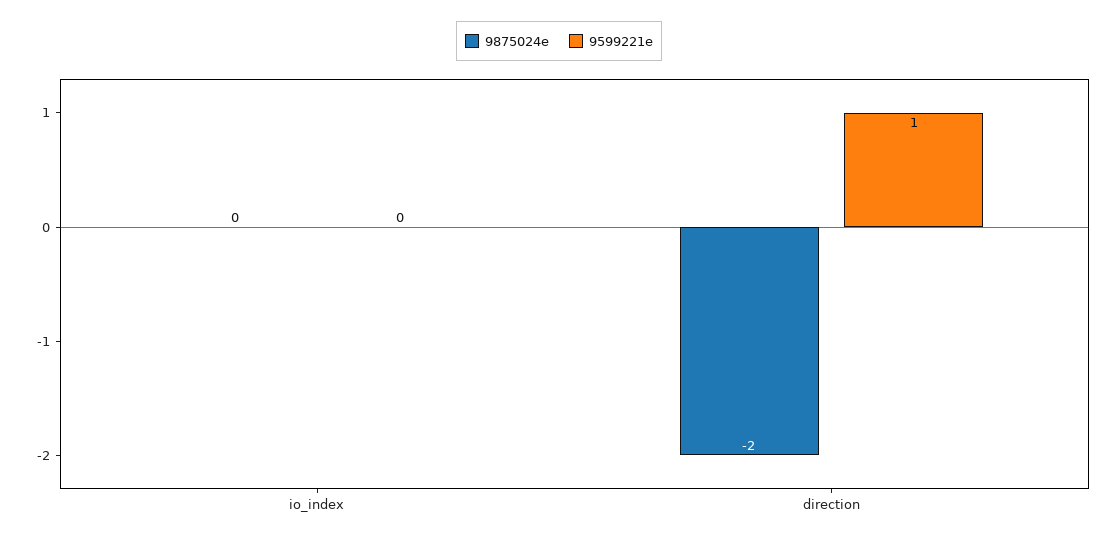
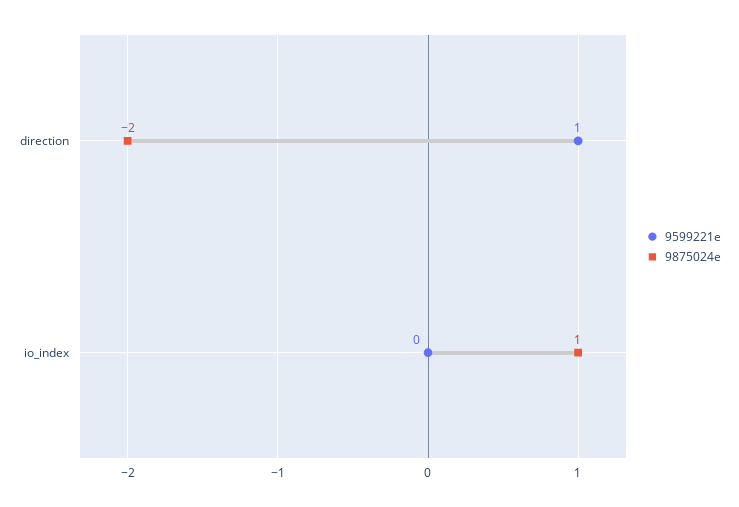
9875024e, io_index: 0 -> 1

